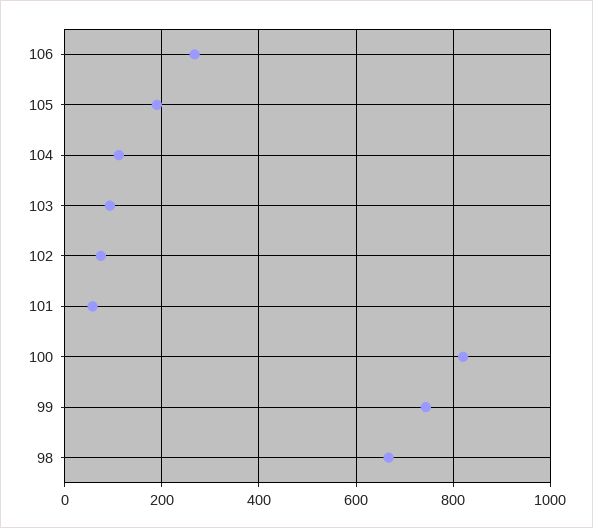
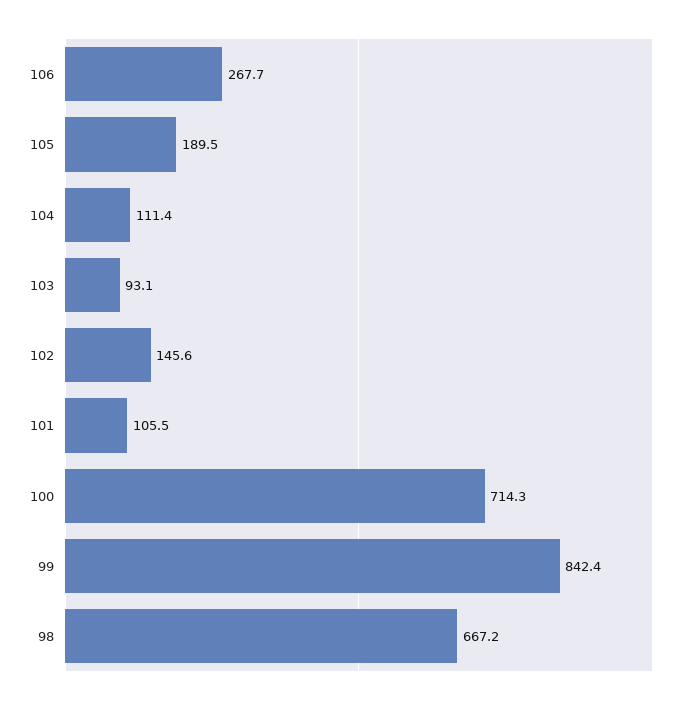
102: 80 -> 145.6
101: 60 -> 105.5
100: 820 -> 714.3
99: 740 -> 842.4

